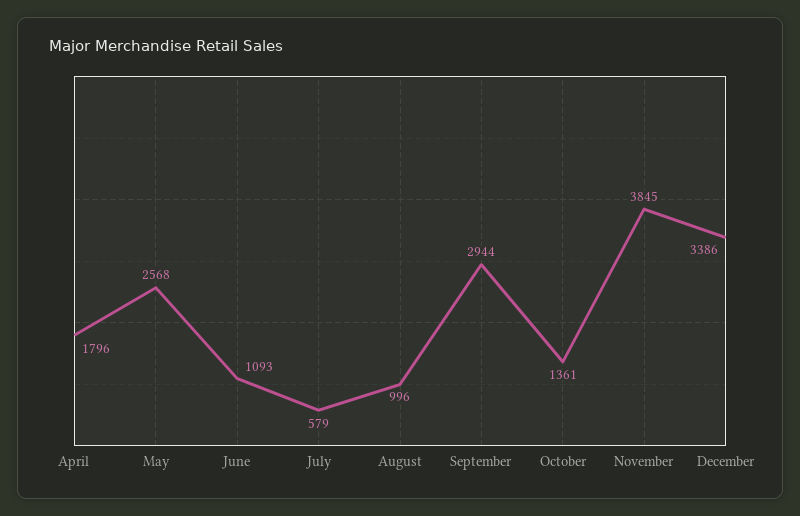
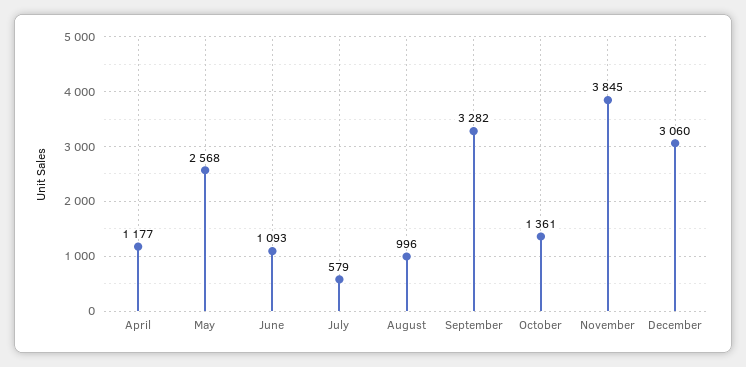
April: 1796 -> 1177
September: 2944 -> 3282
December: 3386 -> 3060

